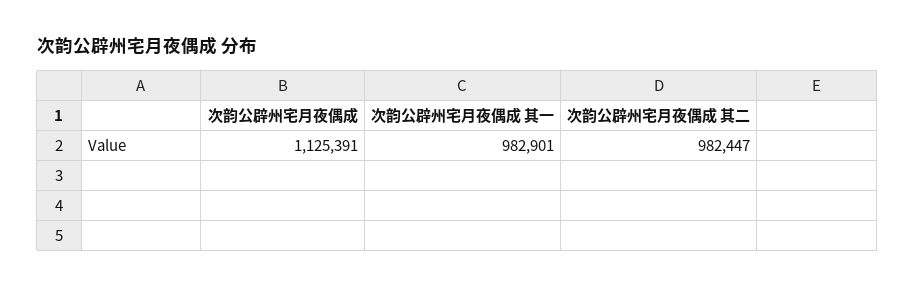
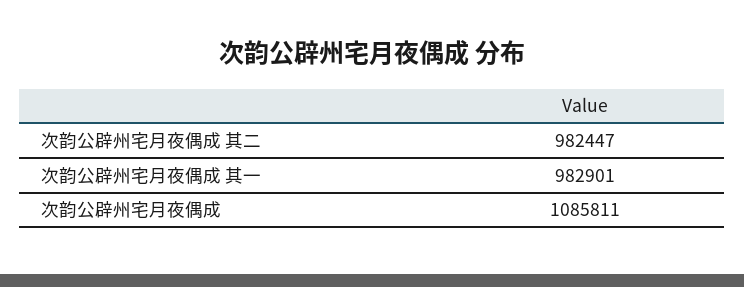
次韵公辟州宅月夜偶成: 1125391 -> 1085811

